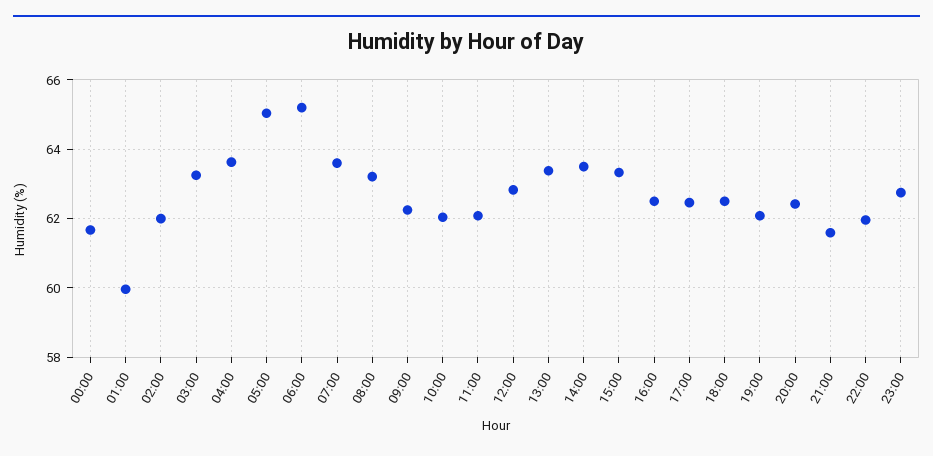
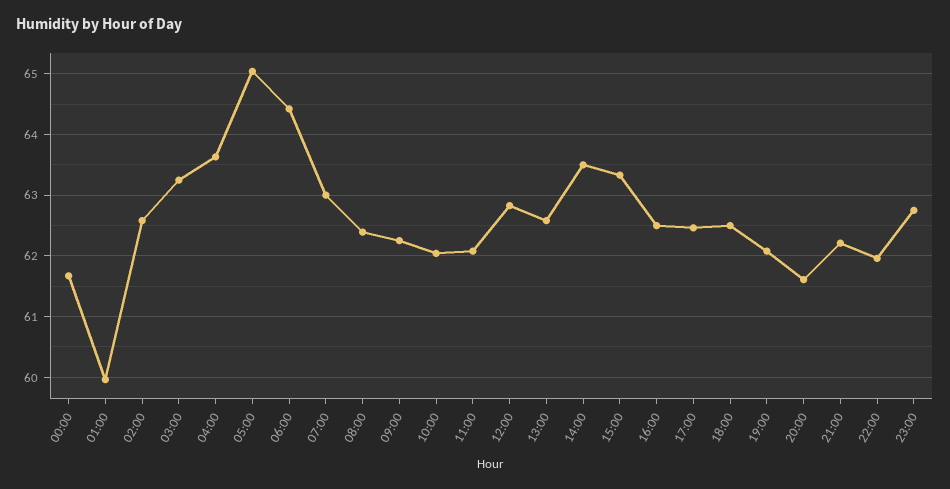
02:00: 62 -> 62.6
06:00: 65.2 -> 64.4
07:00: 63.6 -> 63
08:00: 63.2 -> 62.4
13:00: 63.4 -> 62.6
20:00: 62.4 -> 61.6
21:00: 61.6 -> 62.2

